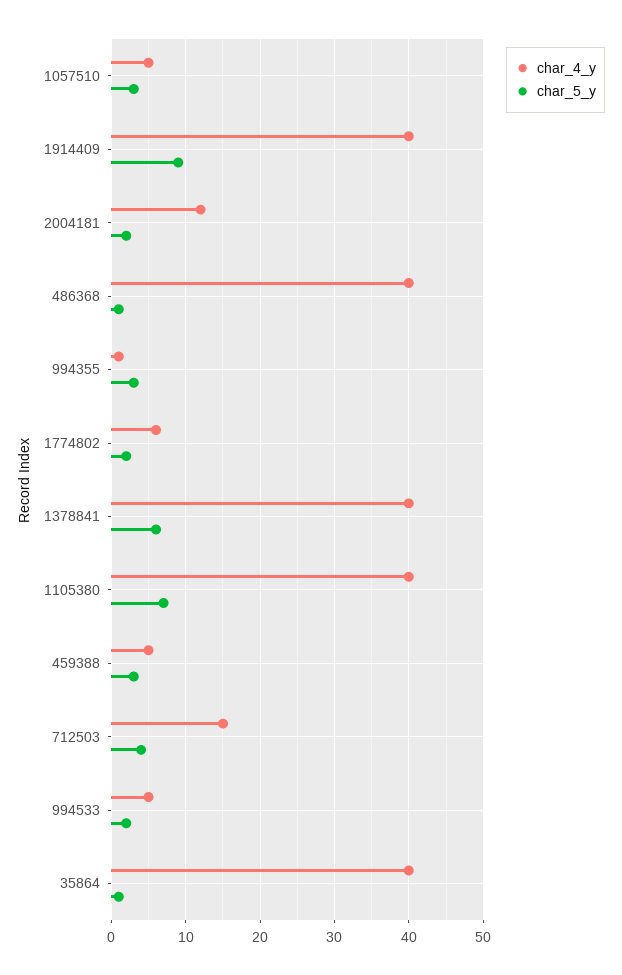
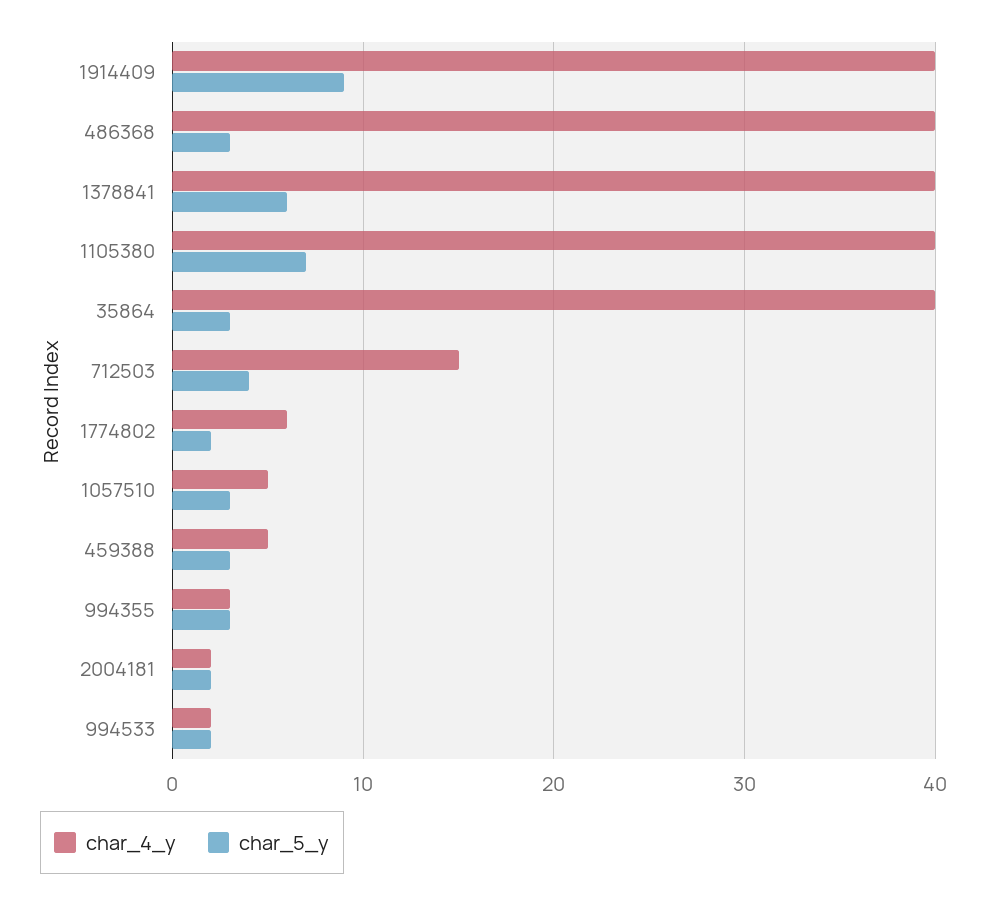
char_4_y, 2004181: 12 -> 2
char_5_y, 486368: 1 -> 3
char_4_y, 994355: 1 -> 3
char_4_y, 994533: 5 -> 2
char_5_y, 35864: 1 -> 3

